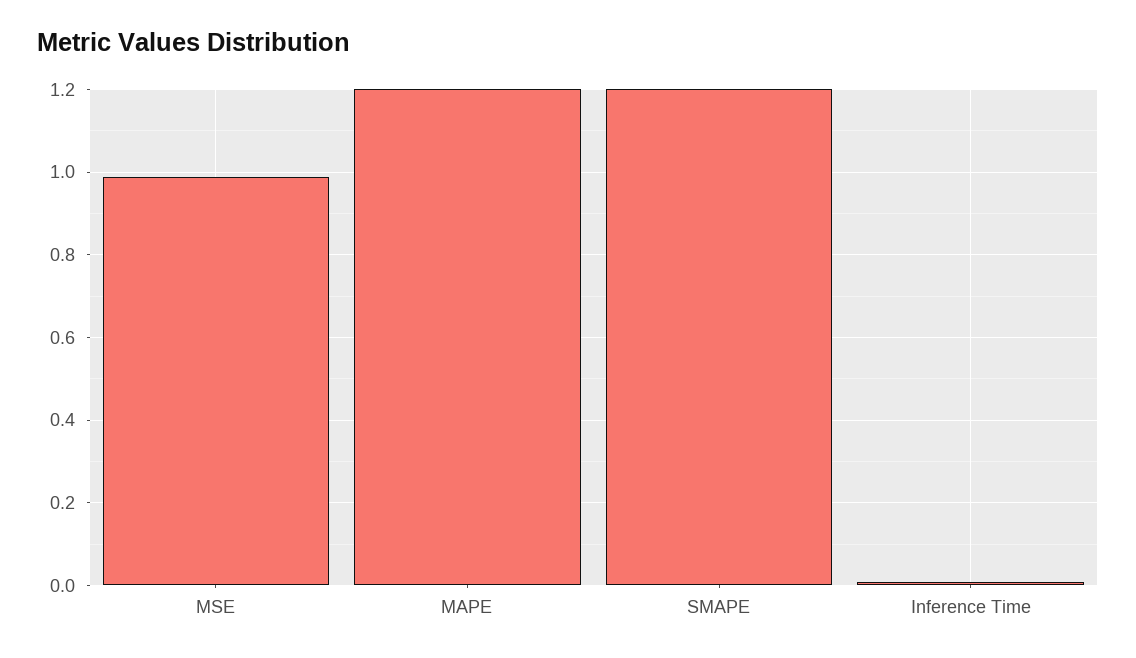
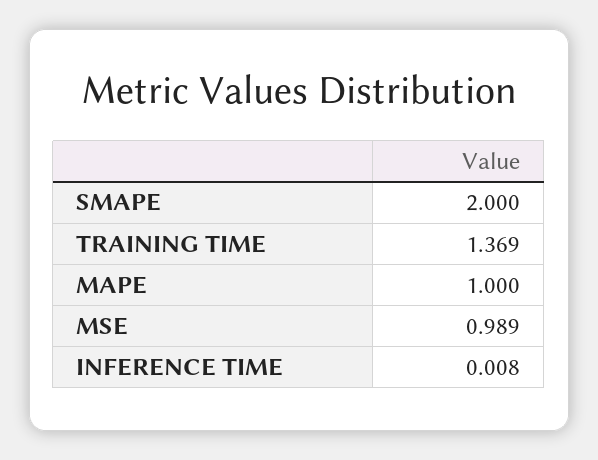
MAPE: 1.2 -> 1
SMAPE: 1.2 -> 2
TRAINING TIME: none -> 1.369

